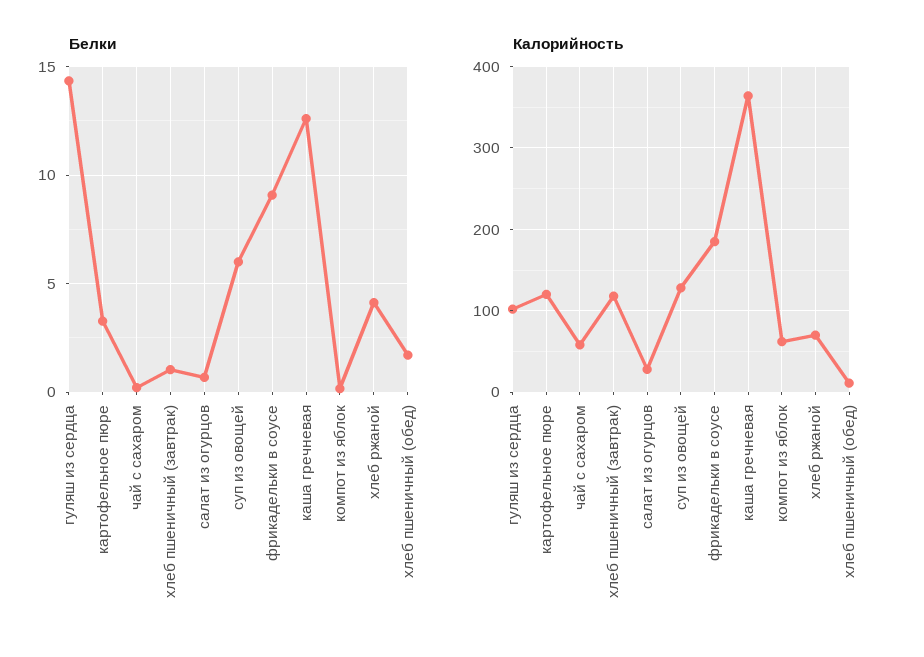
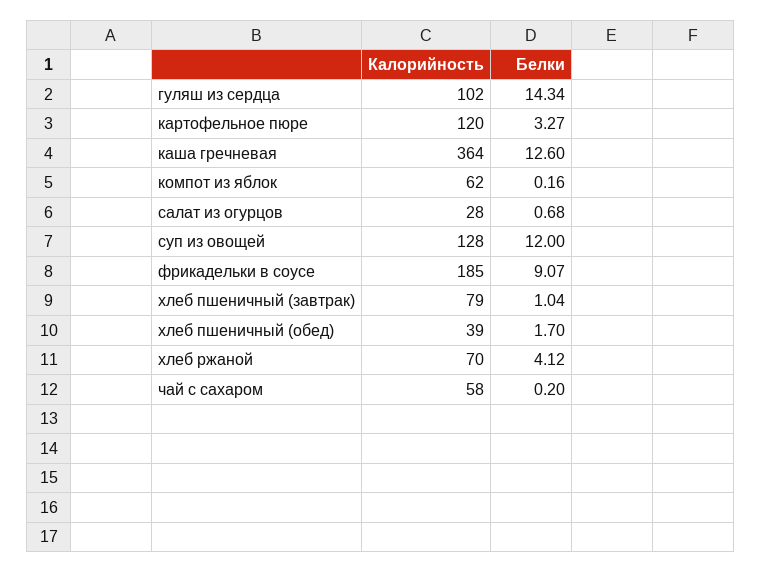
Белки, суп из овощей: 6 -> 12
Калорийность, хлеб пшеничный (завтрак): 120 -> 79
Калорийность, хлеб пшеничный (обед): 10 -> 39

